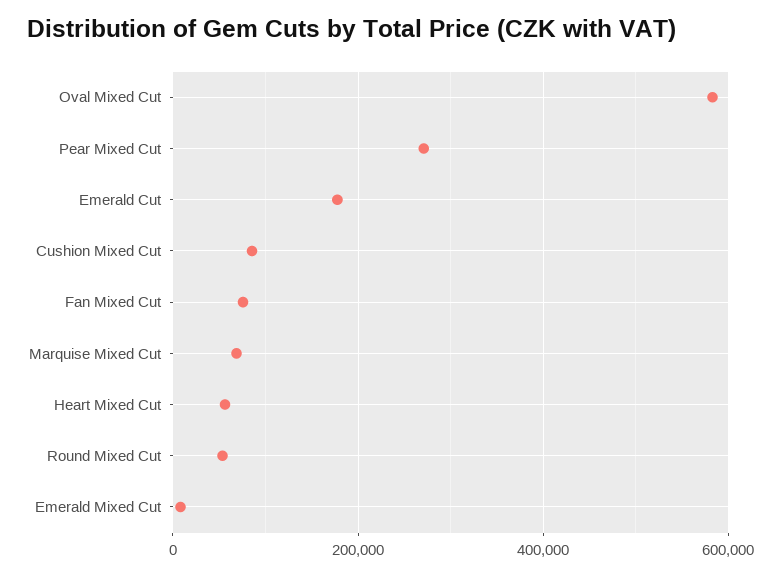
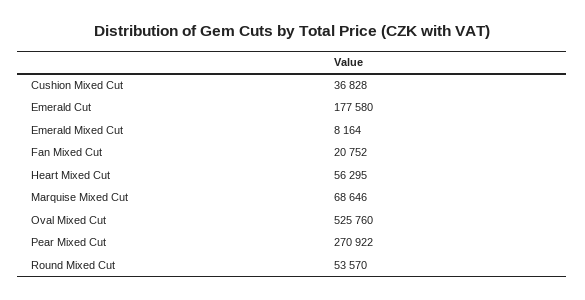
Oval Mixed Cut: 580000 -> 525760
Cushion Mixed Cut: 80000 -> 36828
Fan Mixed Cut: 80000 -> 20752

